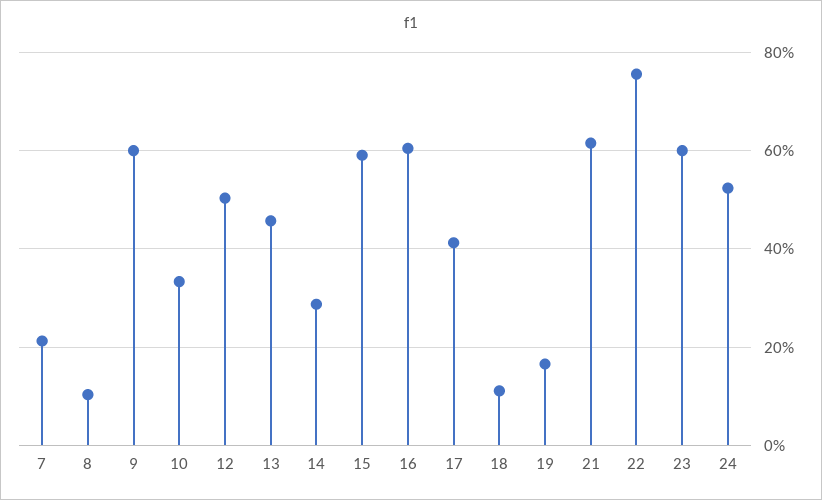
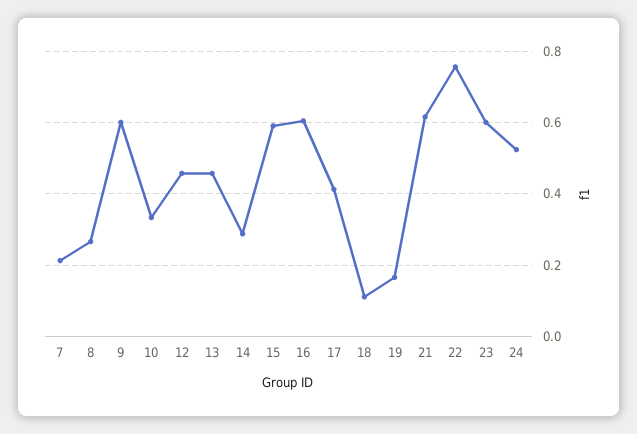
8: 0.1 -> 0.26
12: 0.5 -> 0.46

